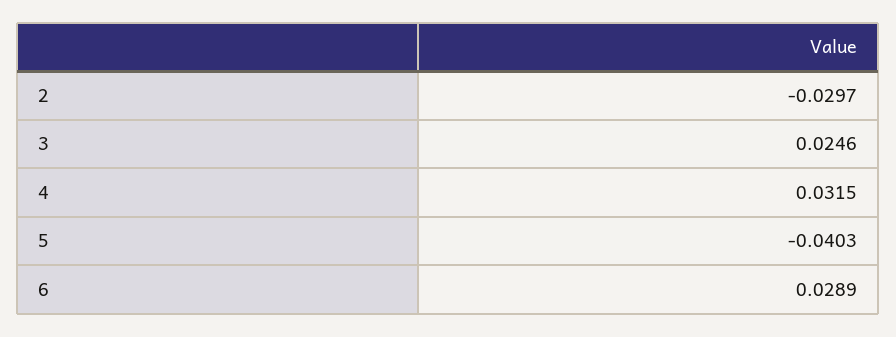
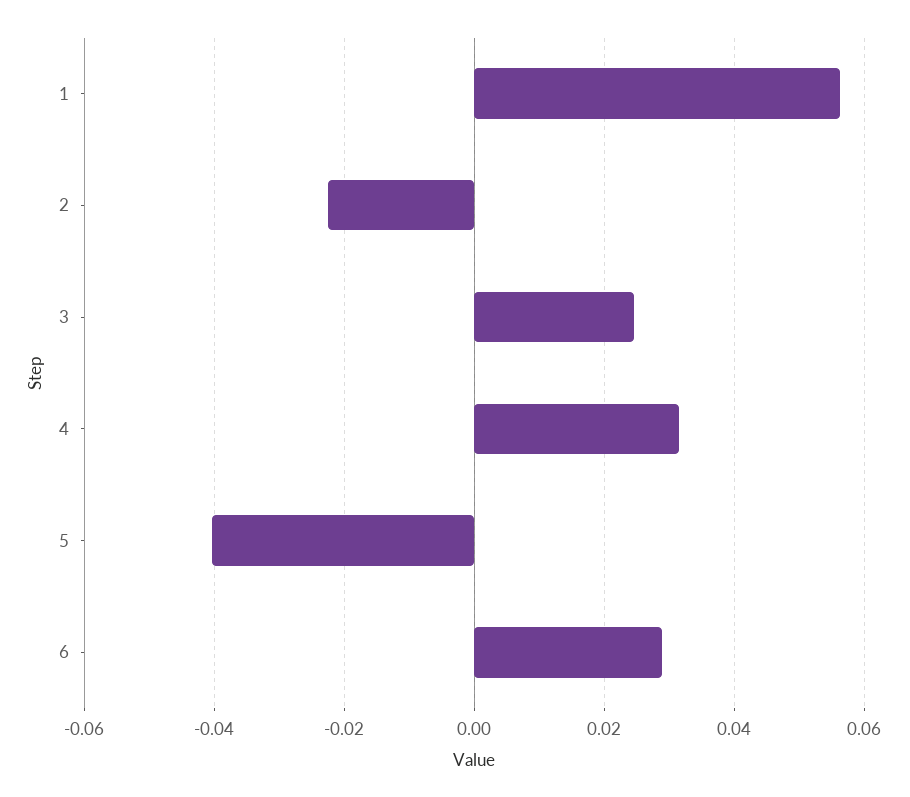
2: -0.0297 -> -0.022
1: none -> 0.056

